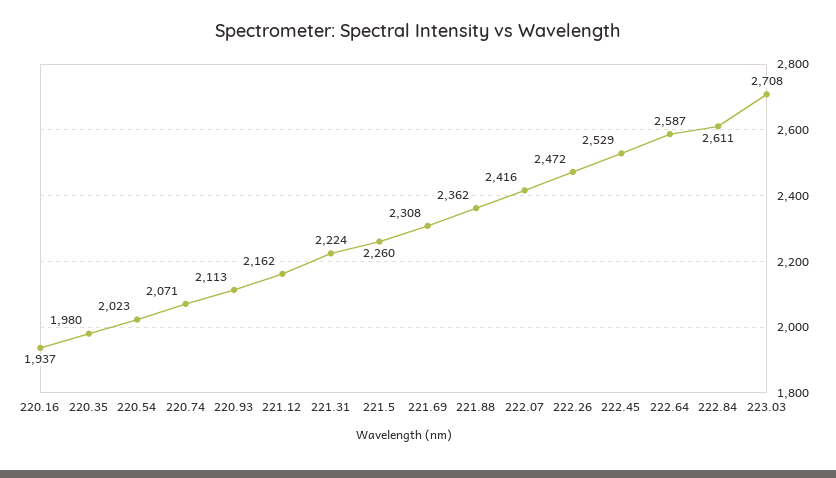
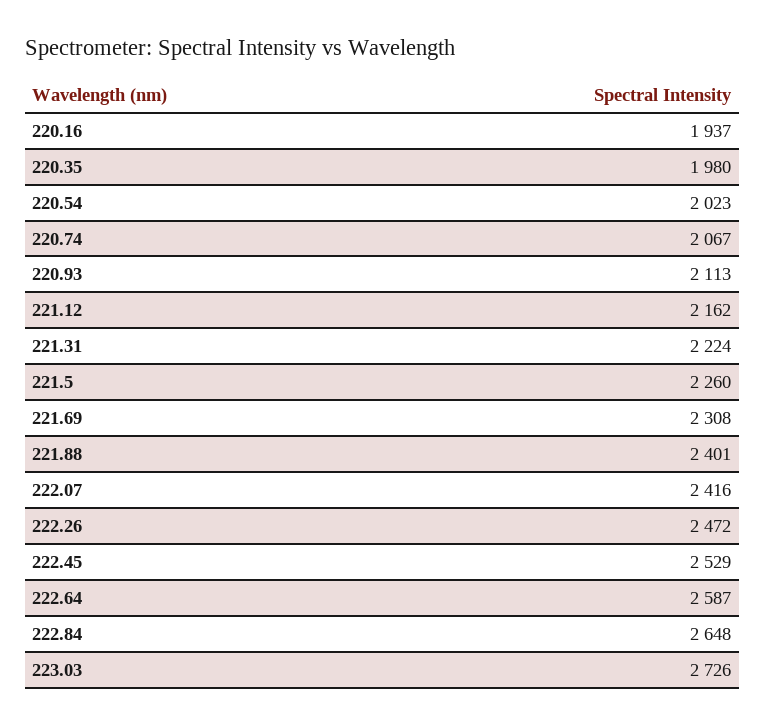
220.74: 2071 -> 2067
221.88: 2362 -> 2401
222.84: 2611 -> 2648
223.03: 2708 -> 2726

